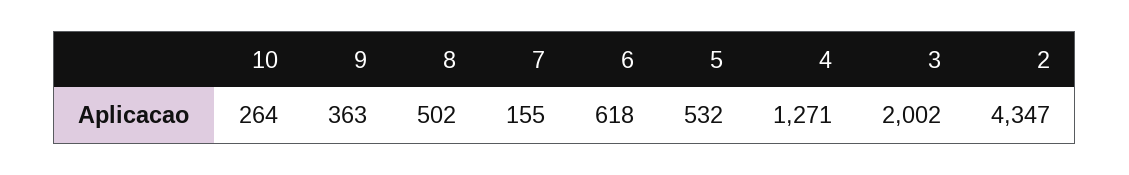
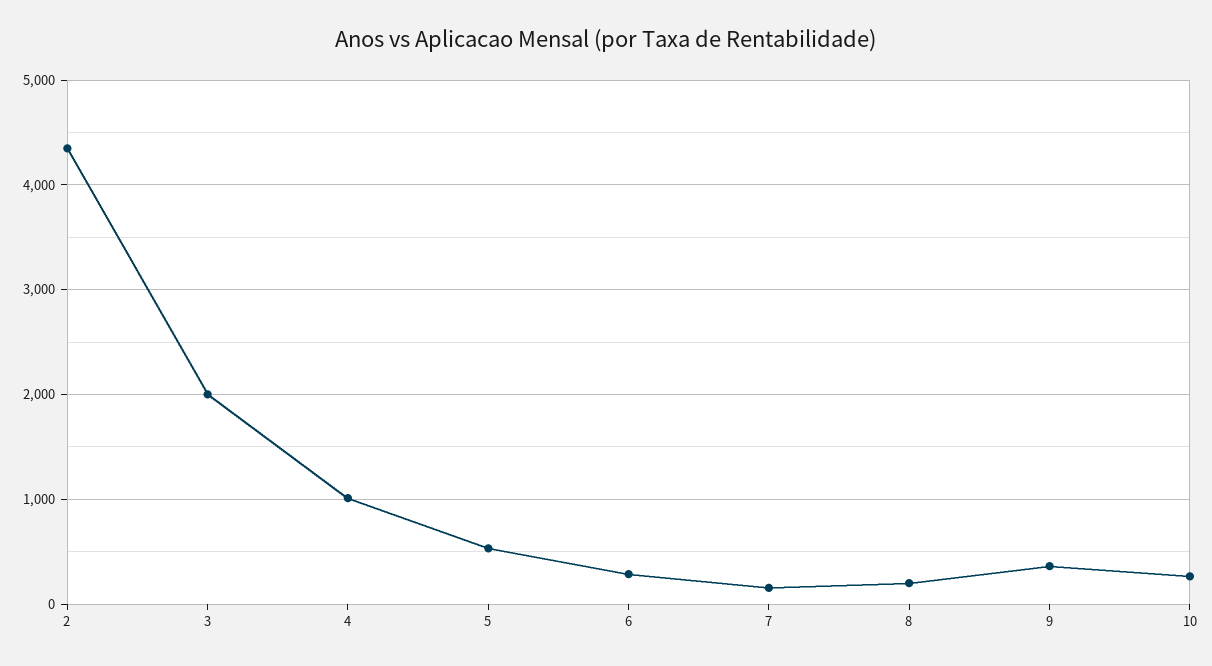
8: 502 -> 200
6: 618 -> 300
4: 1271 -> 1000

